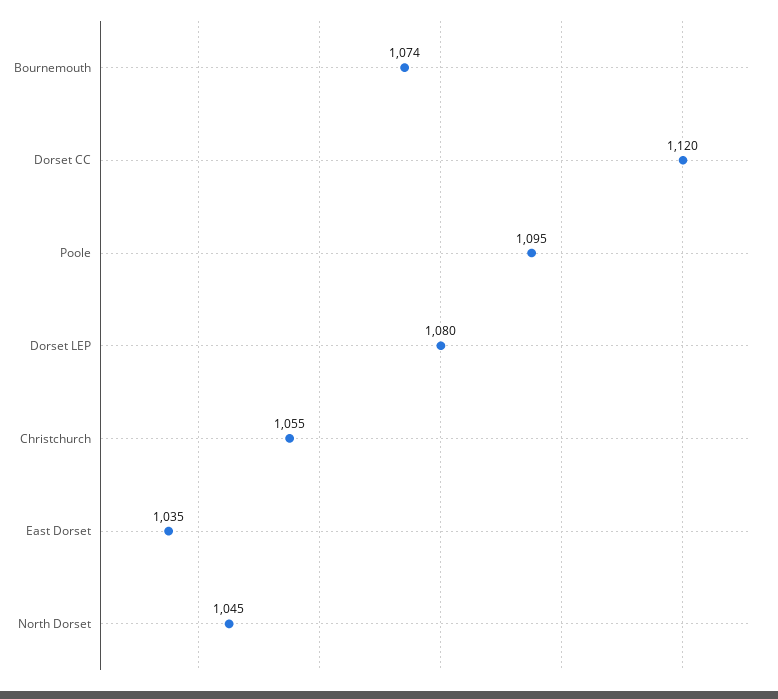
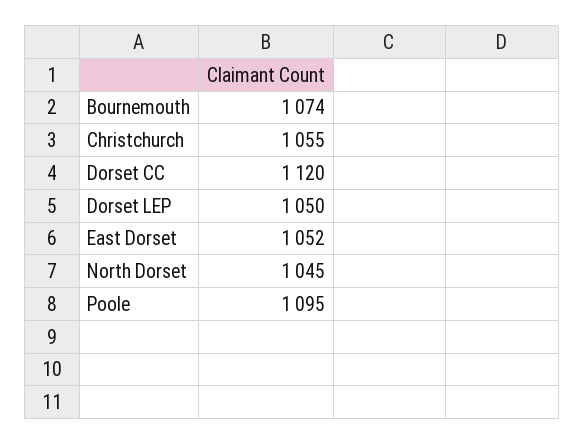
Dorset LEP: 1080 -> 1050
East Dorset: 1035 -> 1052

